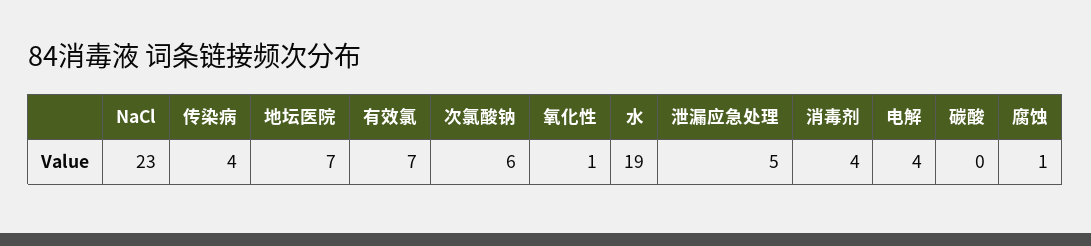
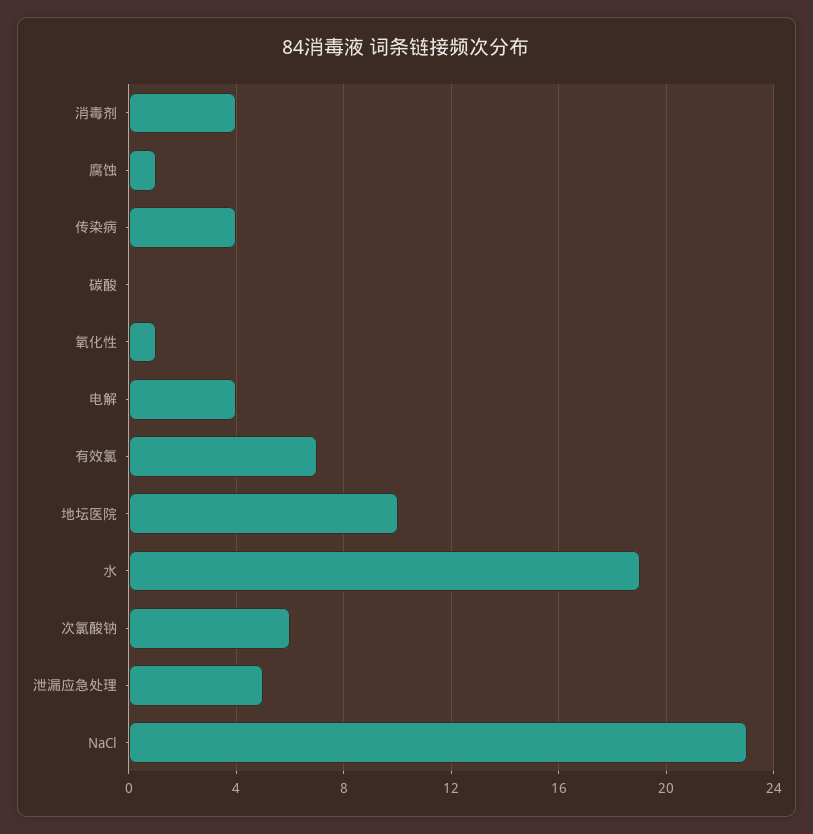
地坛医院: 7 -> 10

